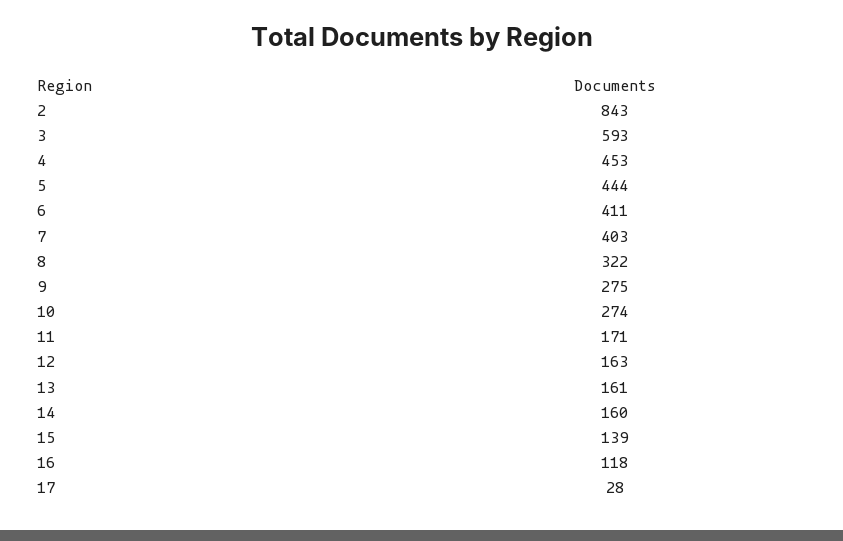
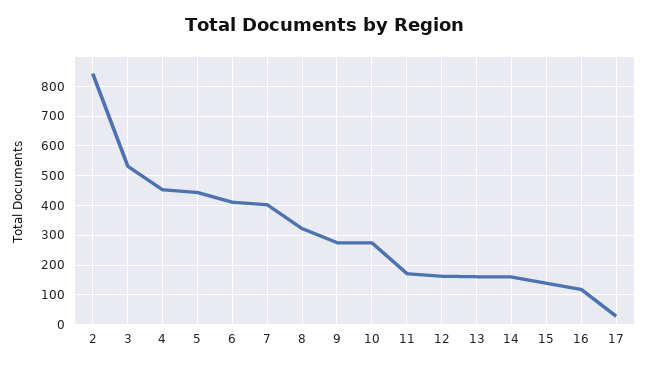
3: 593 -> 525

